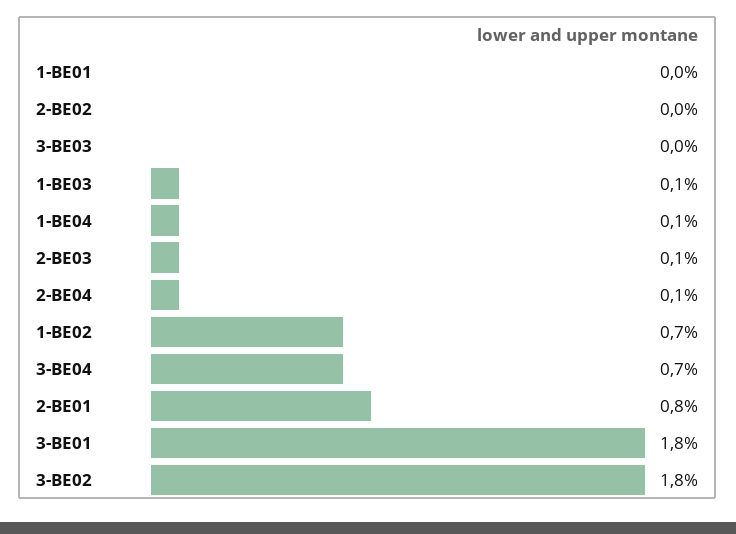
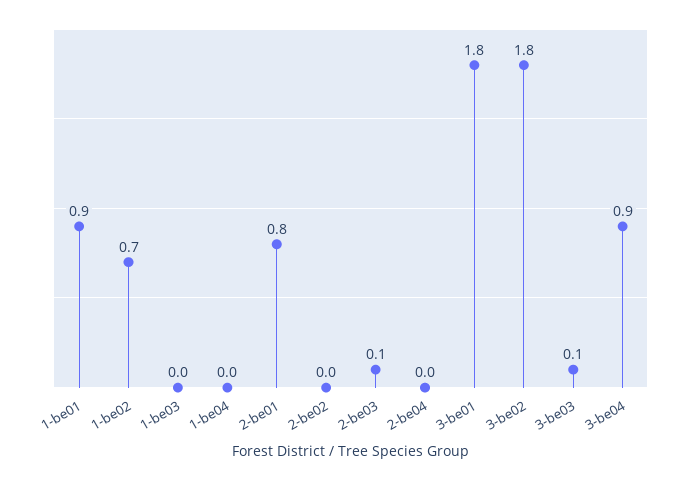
1-BE01: 0 -> 0.9
3-BE03: 0 -> 0.1
1-BE03: 0.1 -> 0
1-BE04: 0.1 -> 0
2-BE04: 0.1 -> 0
3-BE04: 0.7 -> 0.9

